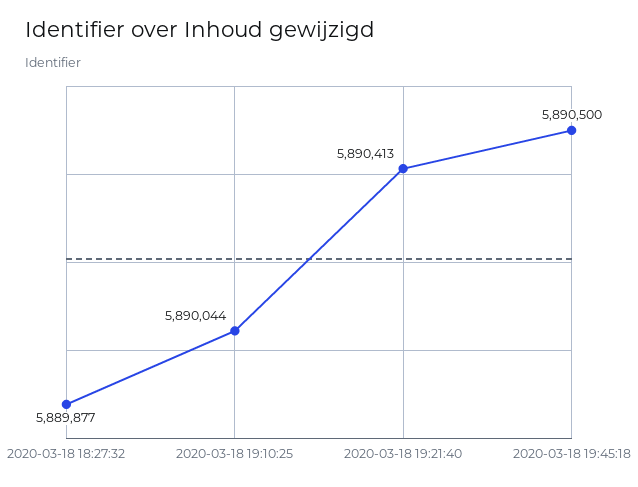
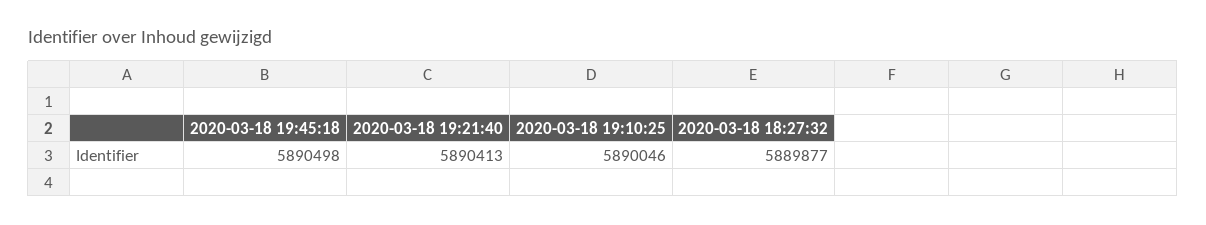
2020-03-18 19:10:25: 5890044 -> 5890046
2020-03-18 19:45:18: 5890500 -> 5890498

